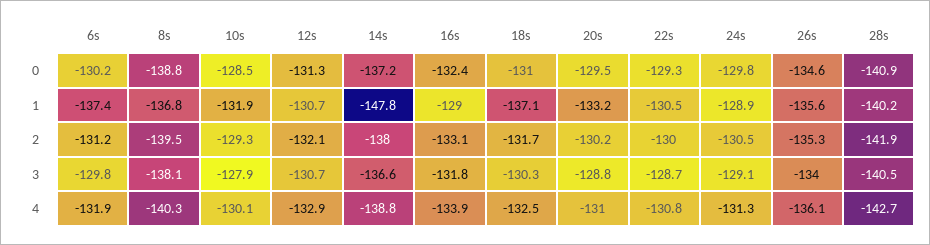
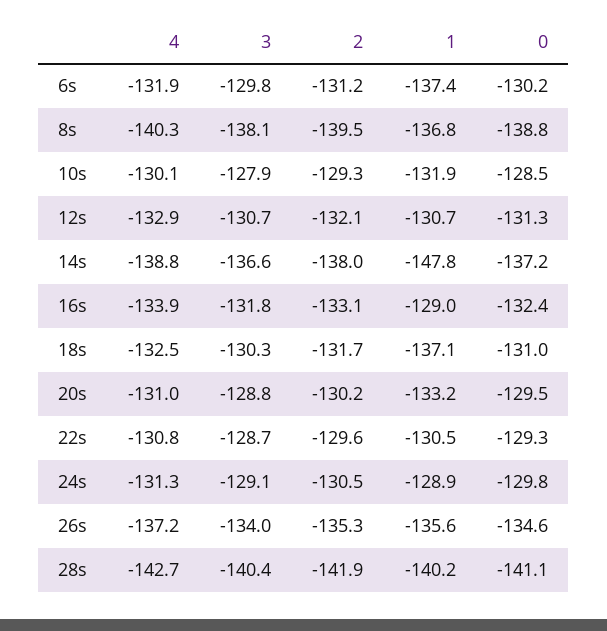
28s, 0: -140.9 -> -141.1
22s, 2: -130 -> -129.6
28s, 3: -140.5 -> -140.4
26s, 4: -136.1 -> -137.2

